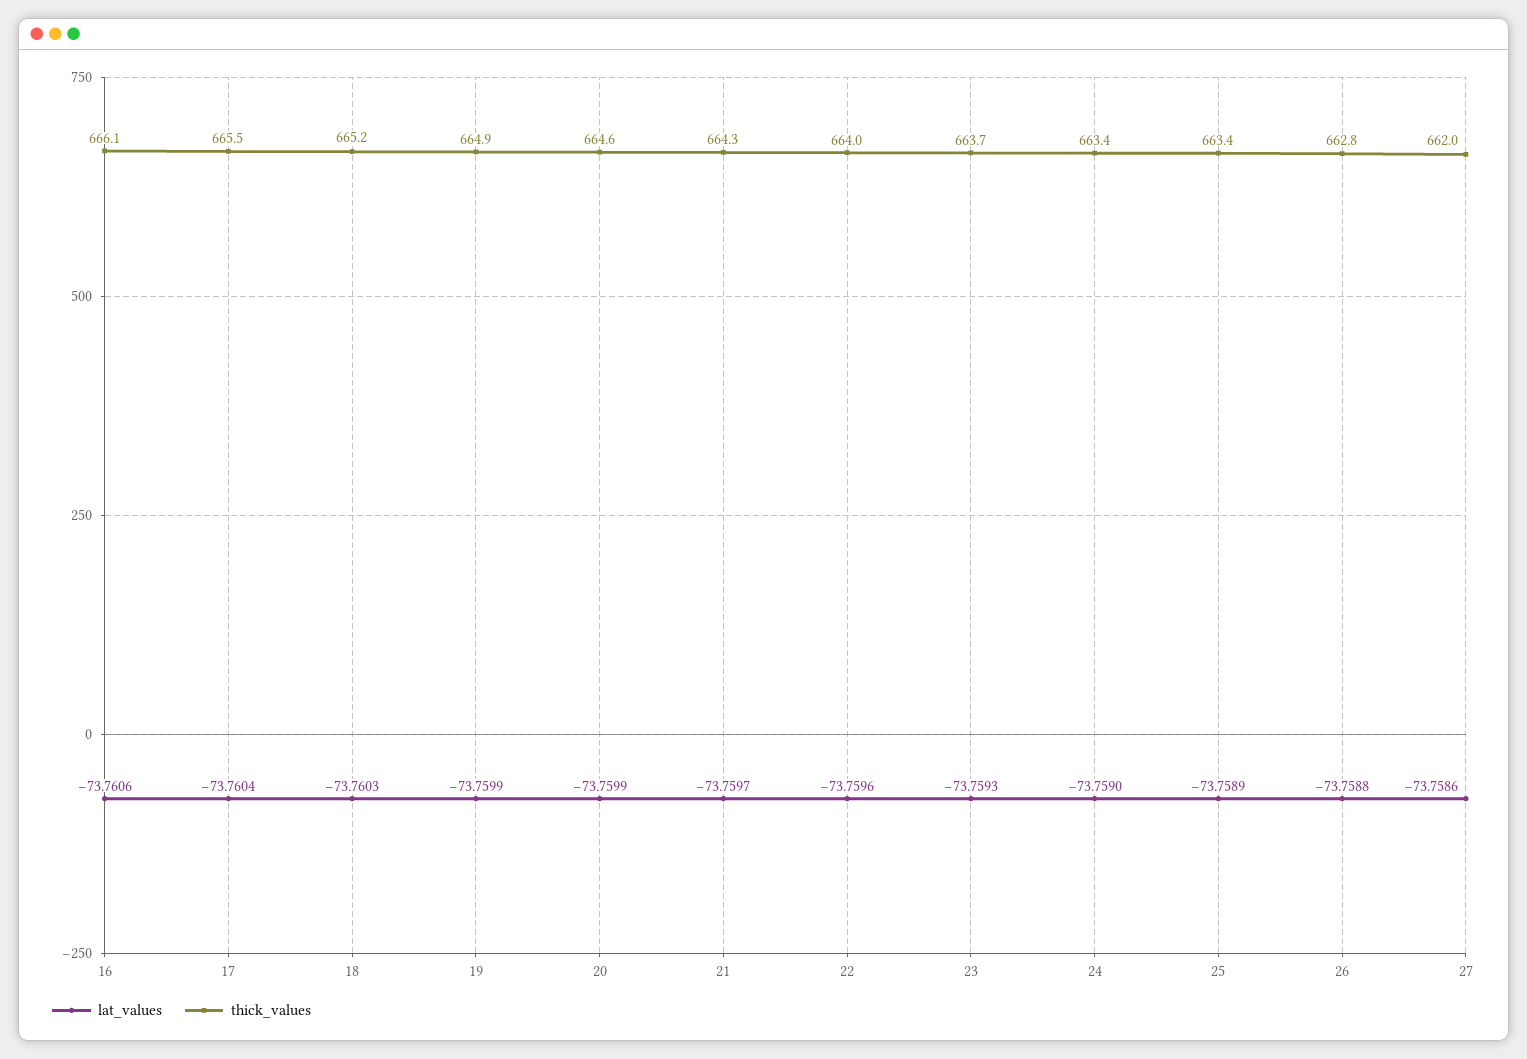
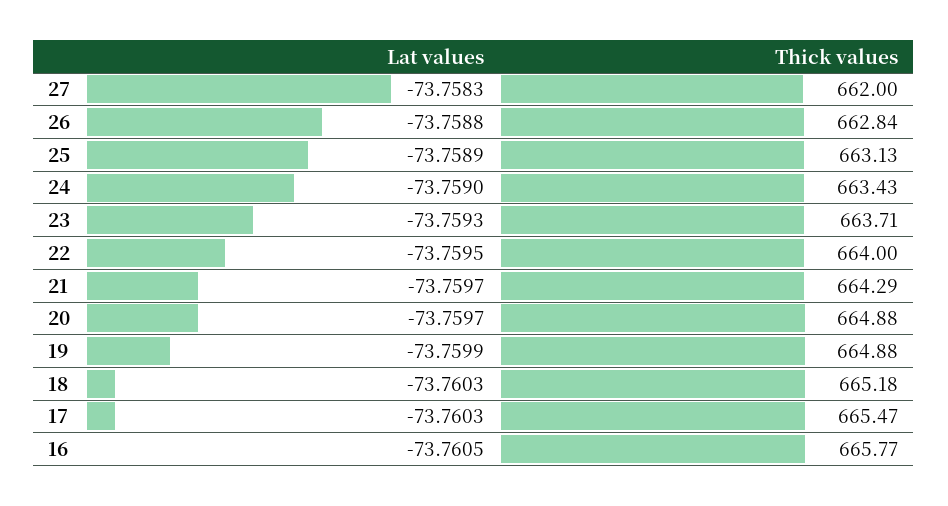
lat_values, 16: -73.7606 -> -73.7605
thick_values, 16: 666.1 -> 665.77
lat_values, 17: -73.7604 -> -73.7603
lat_values, 20: -73.7599 -> -73.7597
thick_values, 20: 664.6 -> 664.88
lat_values, 22: -73.7596 -> -73.7595
thick_values, 25: 663.4 -> 663.13
lat_values, 27: -73.7586 -> -73.7583

